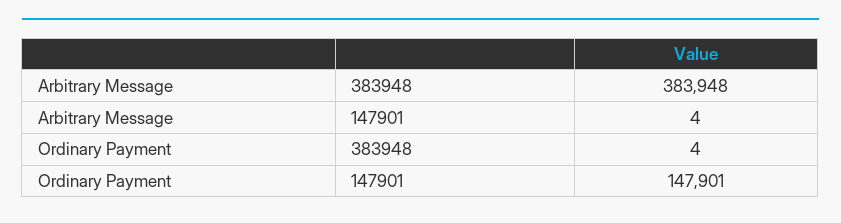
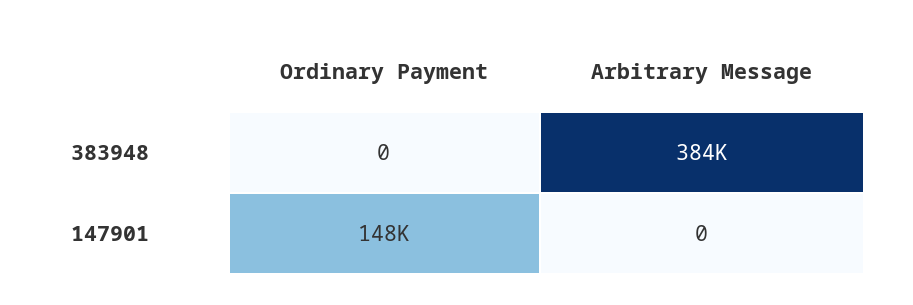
Arbitrary Message, 147901: 4 -> 0
Ordinary Payment, 383948: 4 -> 0

